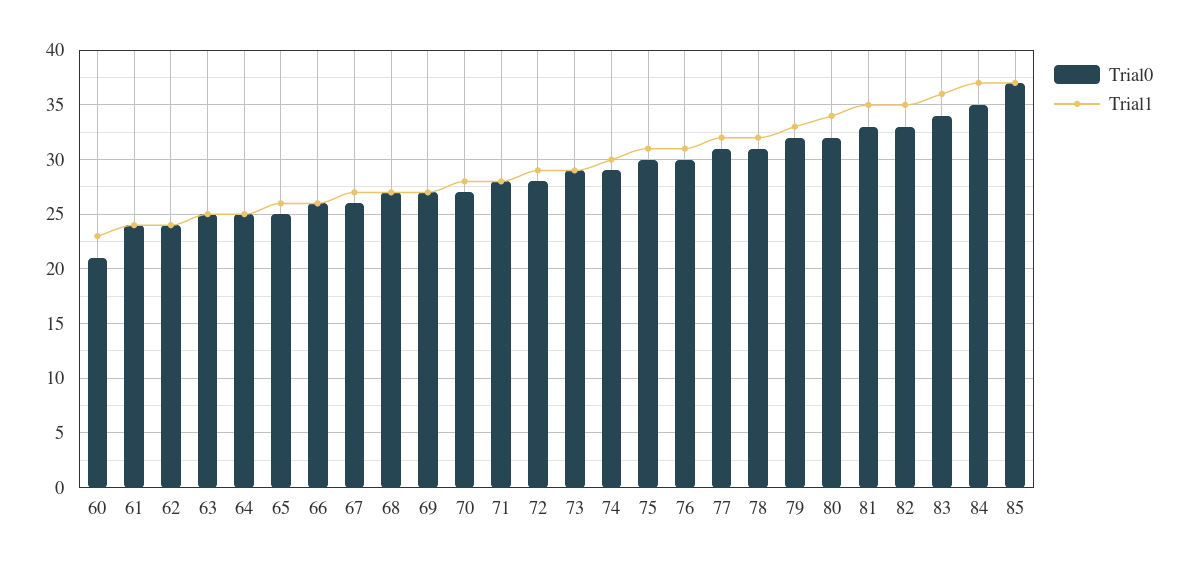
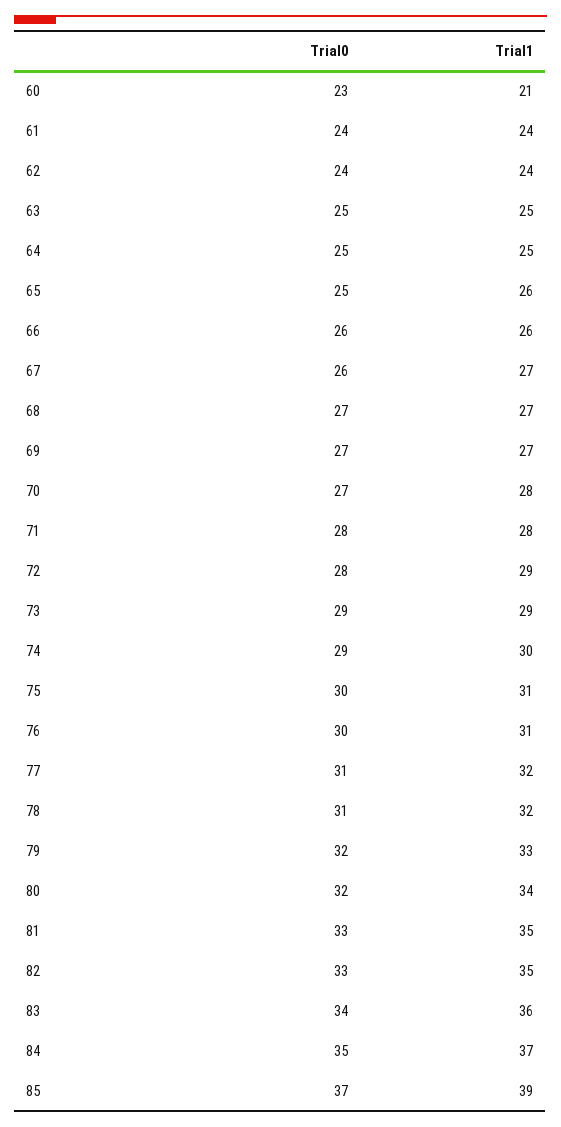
Trial0, 60: 21 -> 23
Trial1, 60: 23 -> 21
Trial1, 85: 37 -> 39

